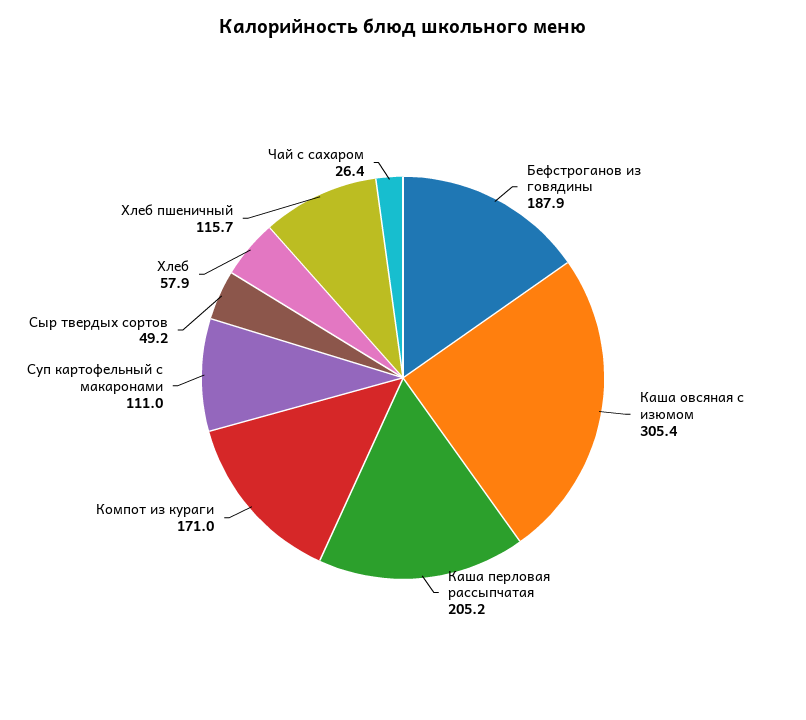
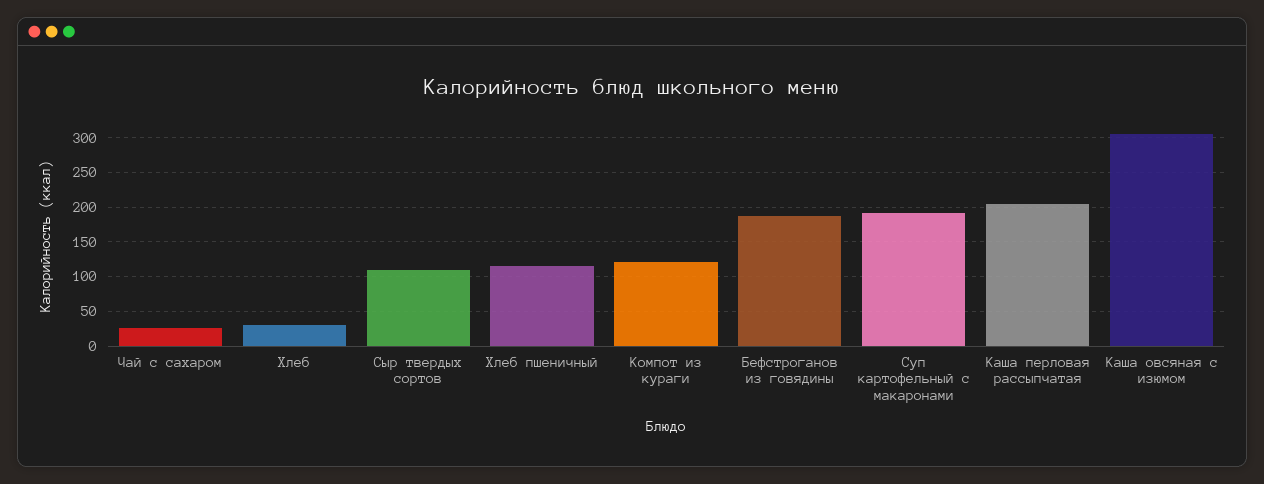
Компот из кураги: 171 -> 120
Суп картофельный с макаронами: 111 -> 190
Сыр твердых сортов: 49.2 -> 110
Хлеб: 57.9 -> 30

